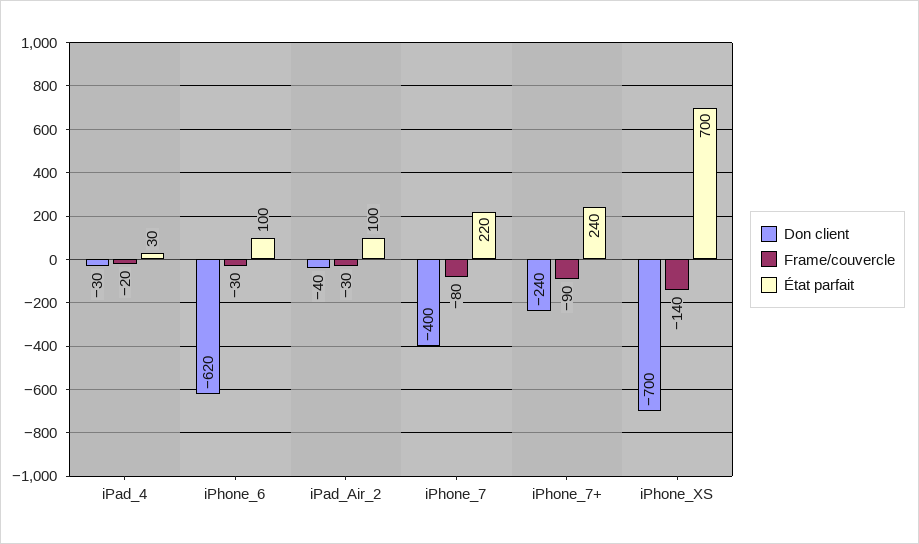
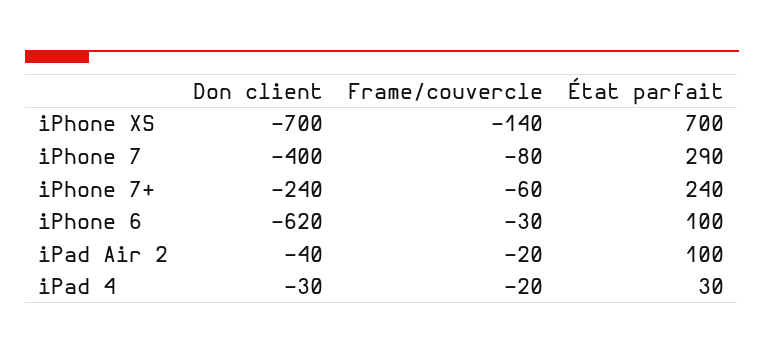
Frame/couvercle, iPad_Air_2: -30 -> -20
État parfait, iPhone_7: 220 -> 290
Frame/couvercle, iPhone_7+: -90 -> -60

